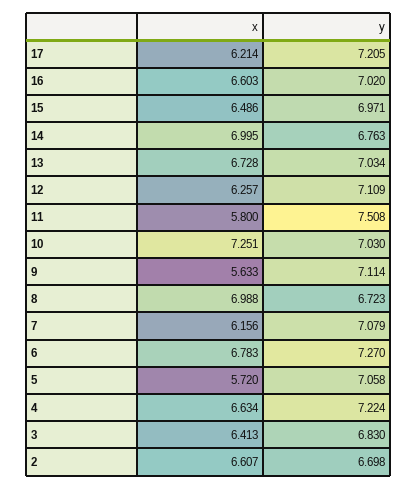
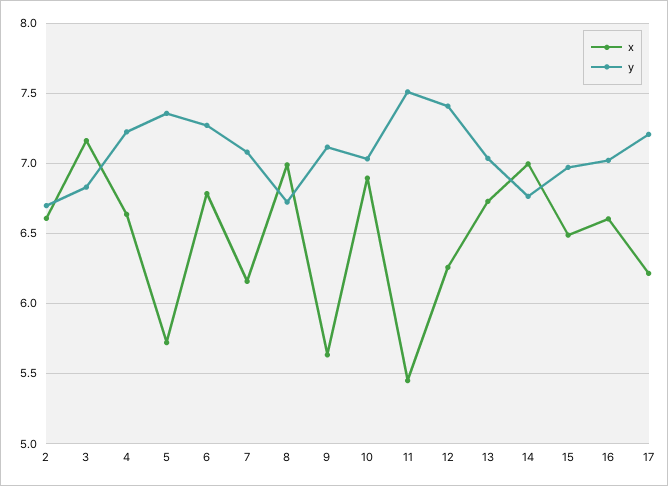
y, 12: 7.109 -> 7.4
x, 11: 5.8 -> 5.45
x, 10: 7.251 -> 6.9
y, 5: 7.058 -> 7.35
x, 3: 6.413 -> 7.15

